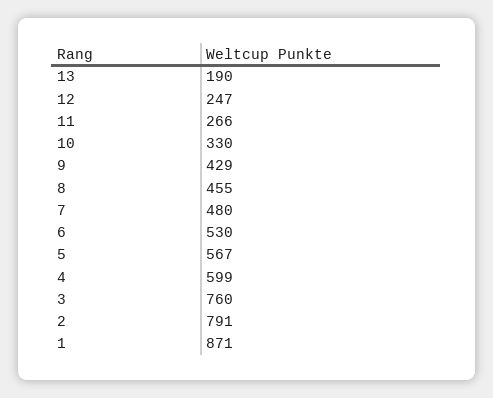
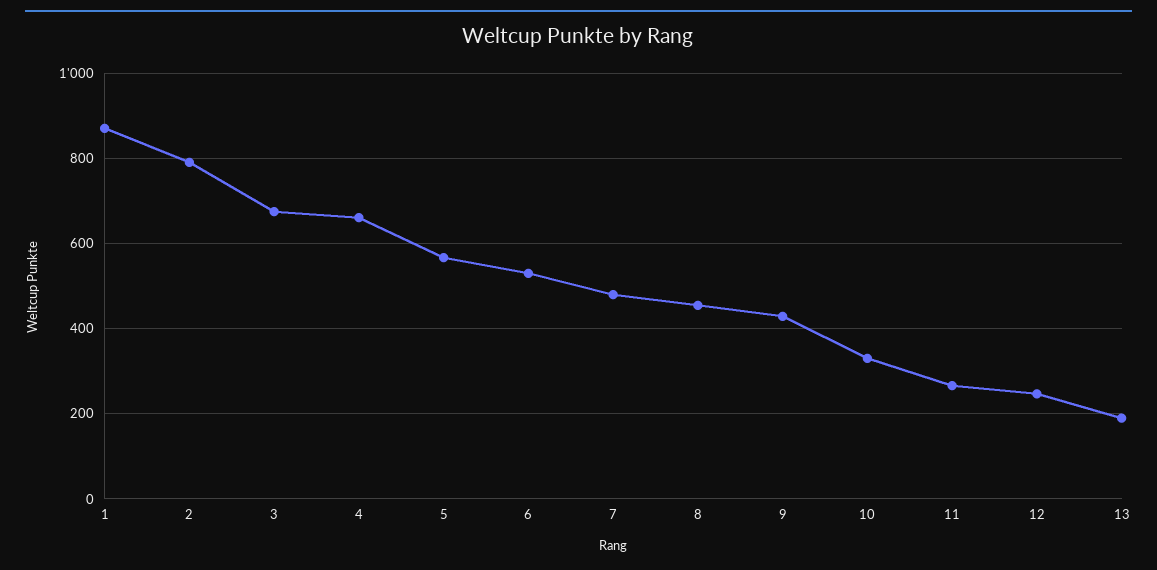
4: 599 -> 660
3: 760 -> 680

